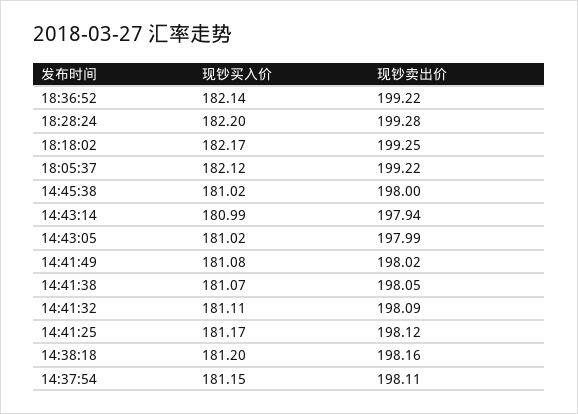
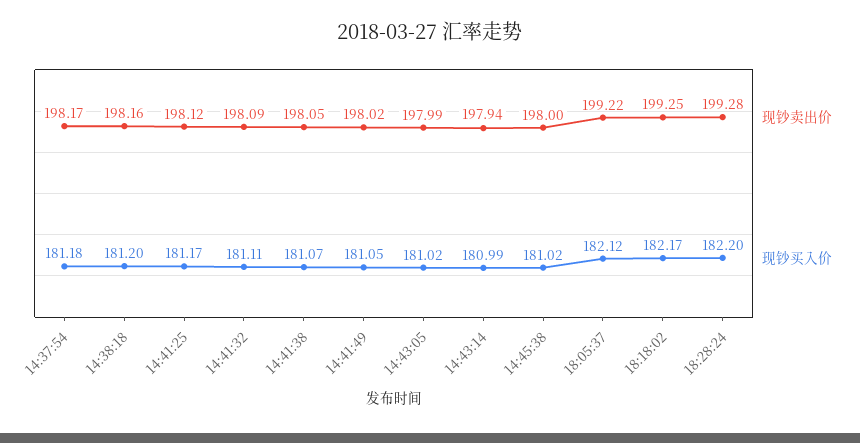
现钞买入价, 18:36:52: 182.14 -> none
现钞卖出价, 18:36:52: 199.22 -> none
现钞买入价, 14:41:49: 181.08 -> 181.05
现钞买入价, 14:37:54: 181.15 -> 181.18
现钞卖出价, 14:37:54: 198.11 -> 198.17

